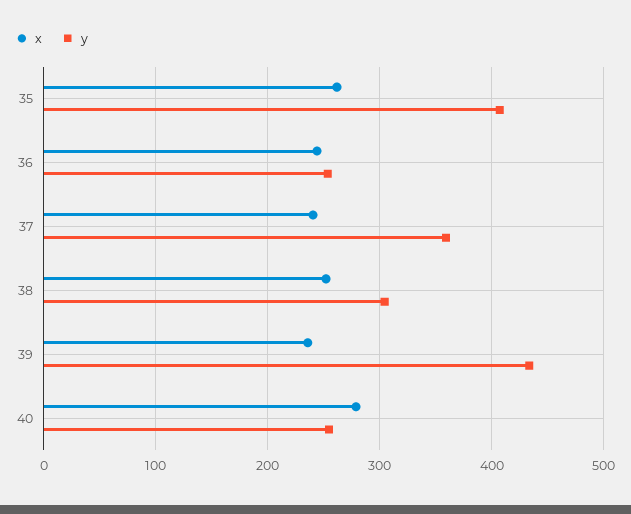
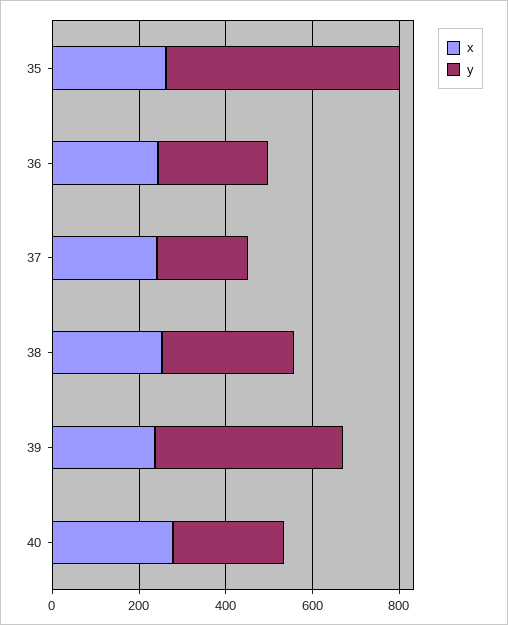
y, 35: 410 -> 550
y, 37: 360 -> 200

